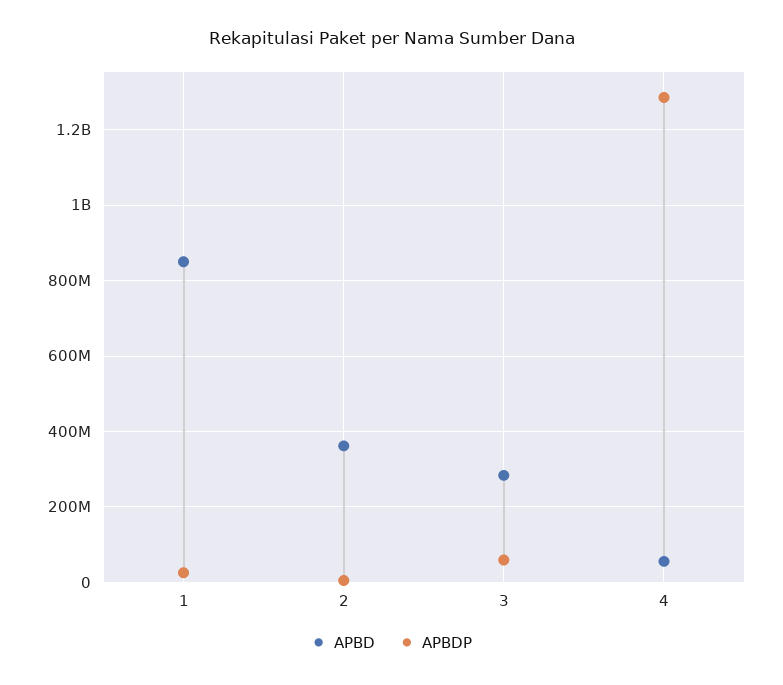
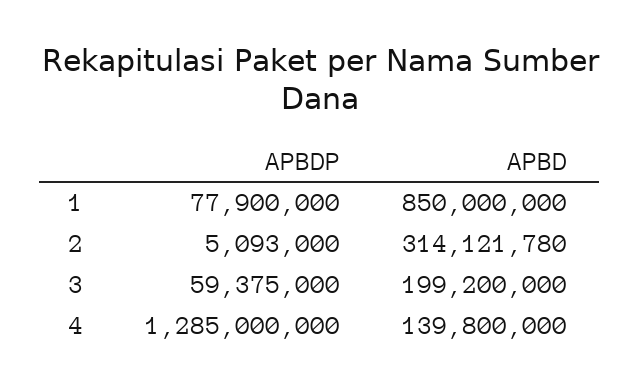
APBDP, 1: 20000000 -> 77900000
APBD, 2: 360000000 -> 314121780
APBD, 3: 280000000 -> 199200000
APBD, 4: 60000000 -> 139800000

